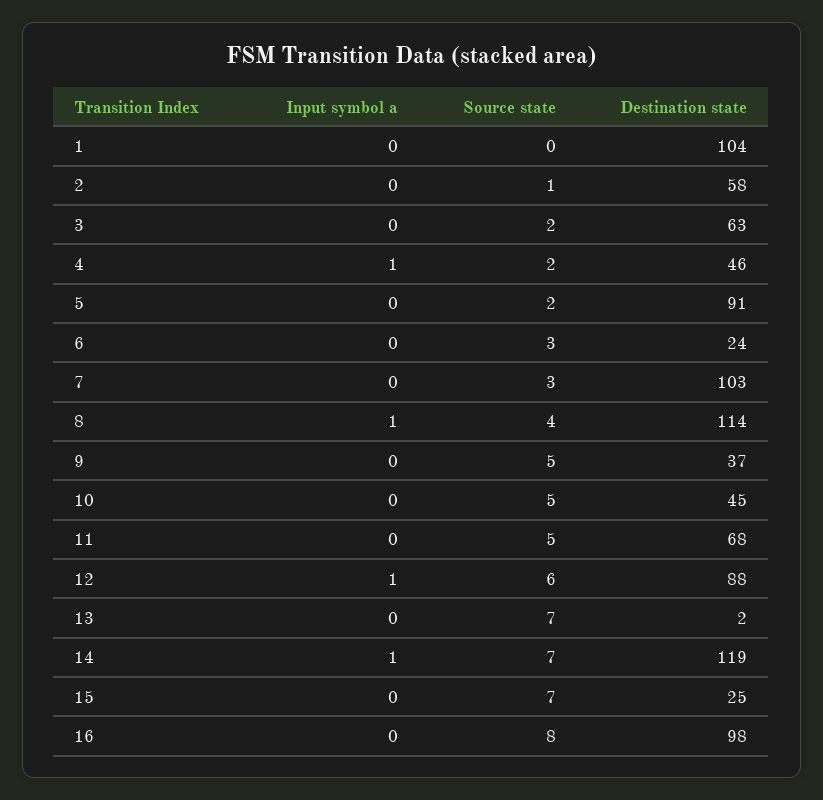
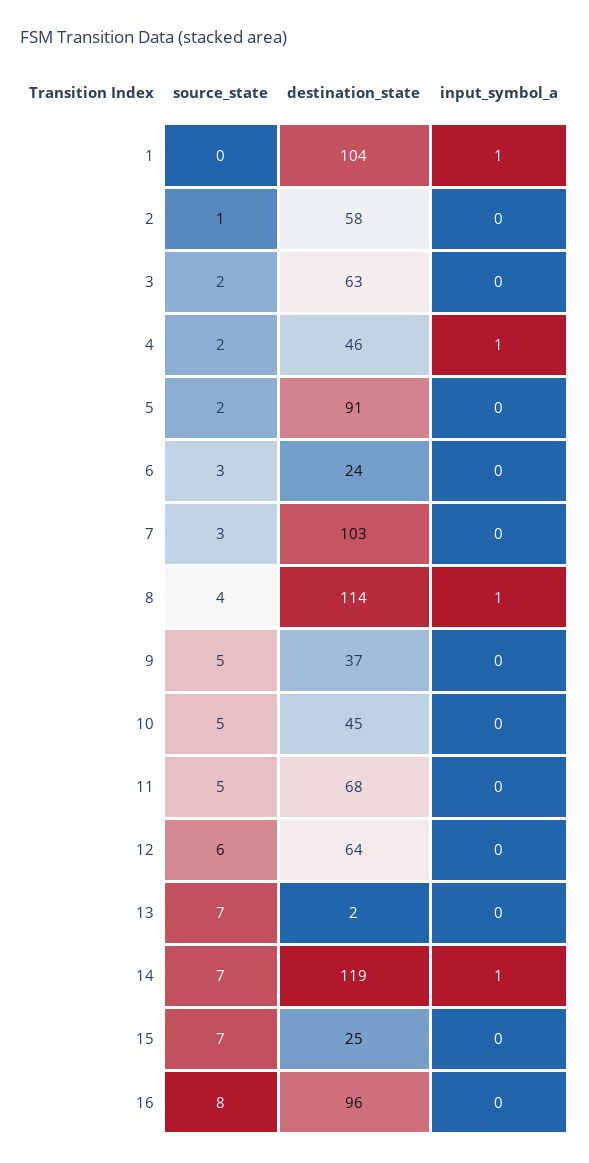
Input symbol a, 1: 0 -> 1
Input symbol a, 12: 1 -> 0
Destination state, 12: 88 -> 64
Destination state, 16: 98 -> 96

